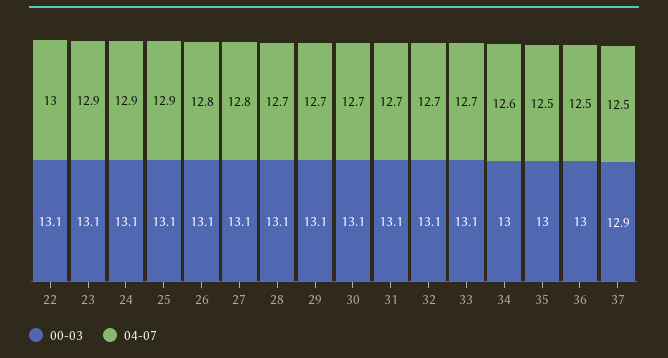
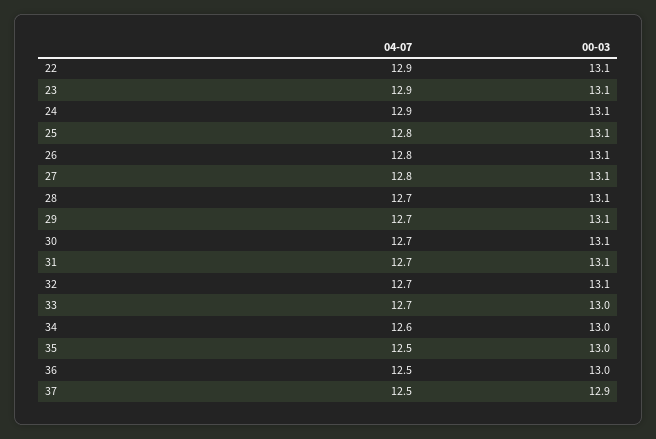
04-07, 22: 13 -> 12.9
04-07, 25: 12.9 -> 12.8
00-03, 33: 13.1 -> 13

